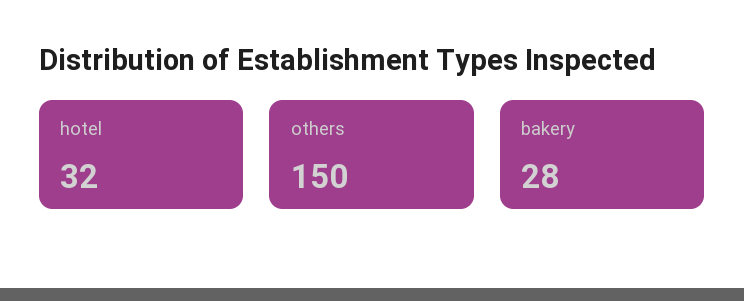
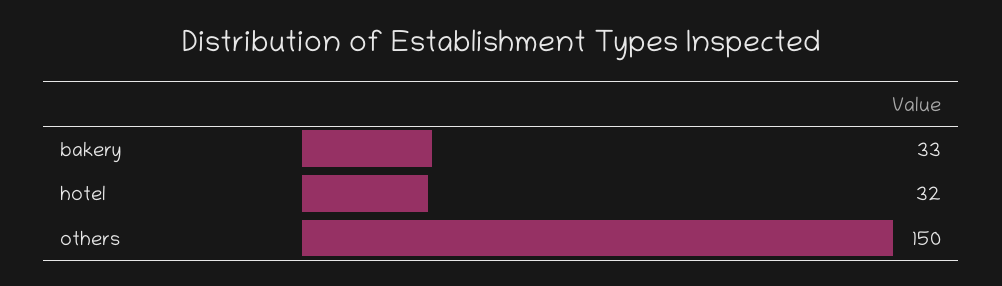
bakery: 28 -> 33

